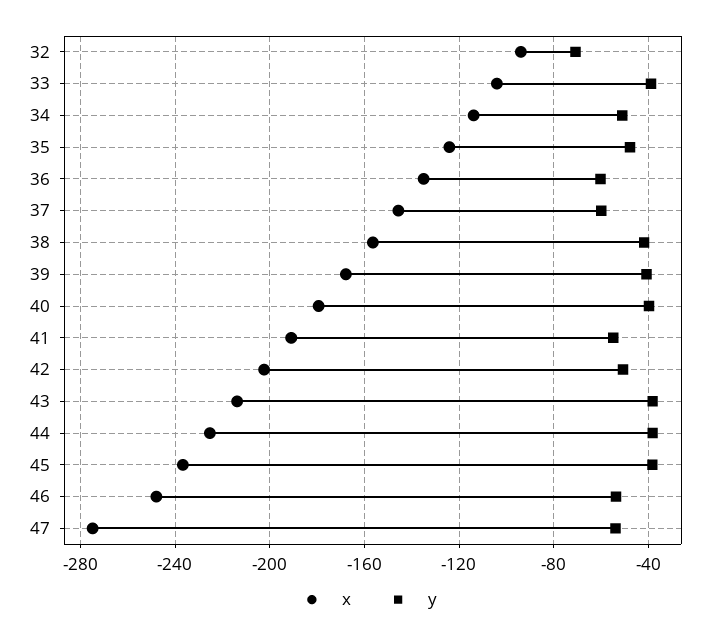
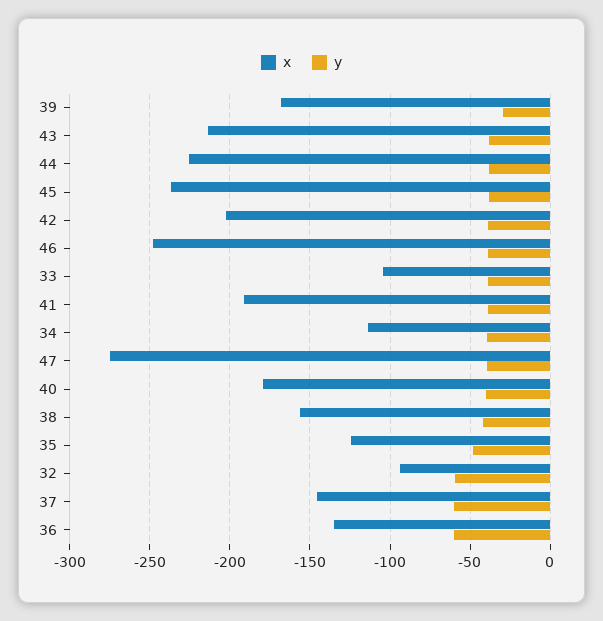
y, 32: -70 -> -60
y, 34: -50 -> -40
y, 39: -40 -> -30
y, 41: -55 -> -40
y, 42: -50 -> -40
y, 46: -55 -> -40
y, 47: -55 -> -40

